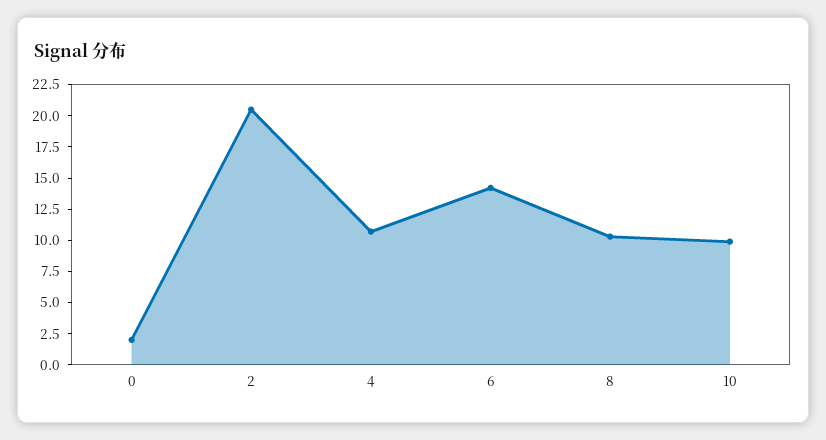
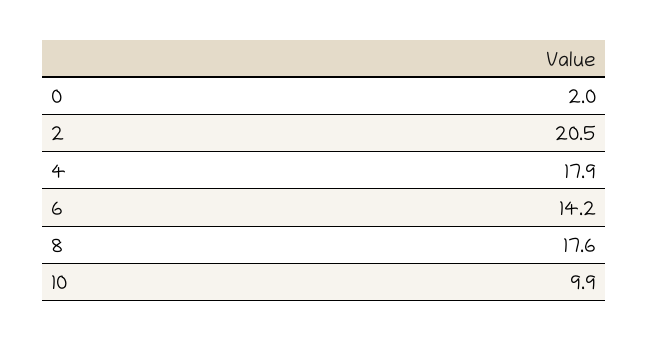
4: 10 -> 17.9
8: 10 -> 17.6

